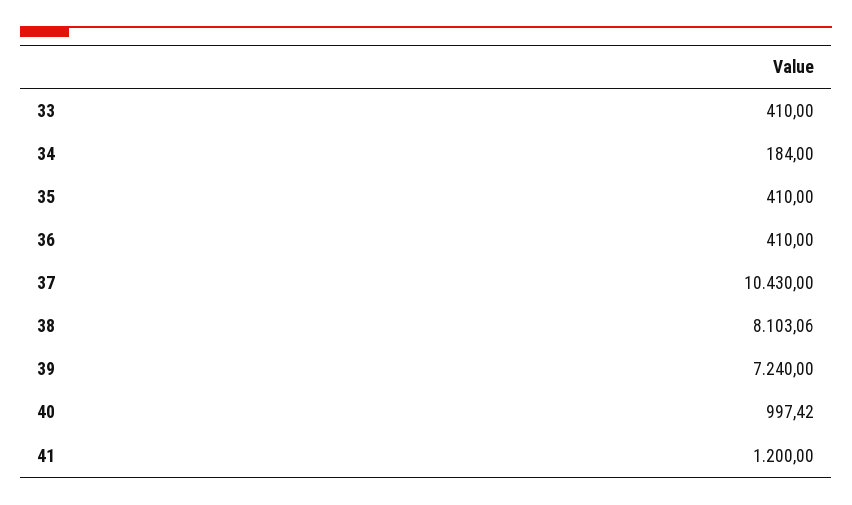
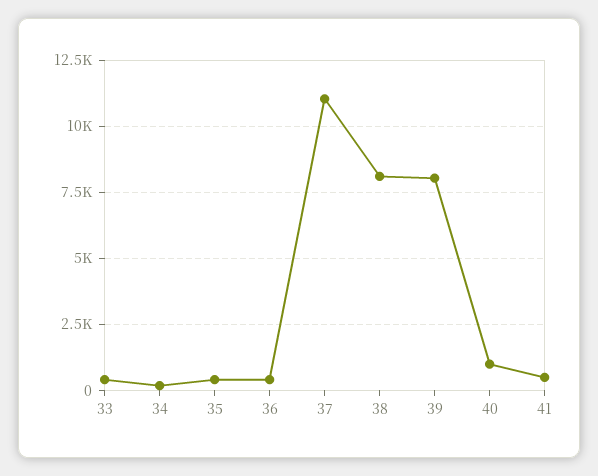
37: 10430 -> 11000
39: 7240 -> 8000
41: 1200 -> 500

